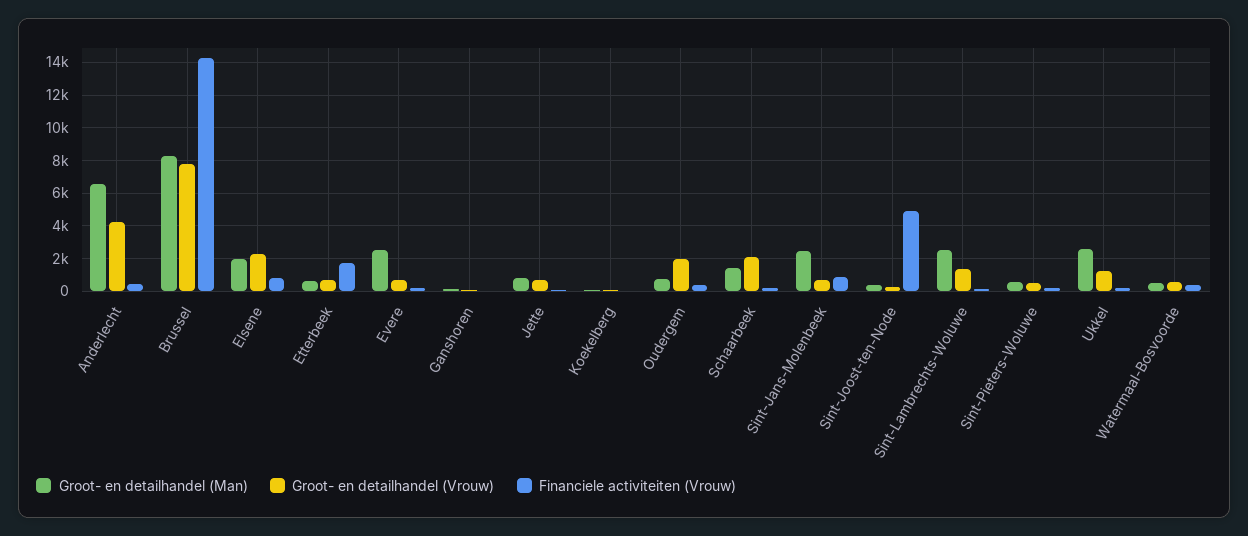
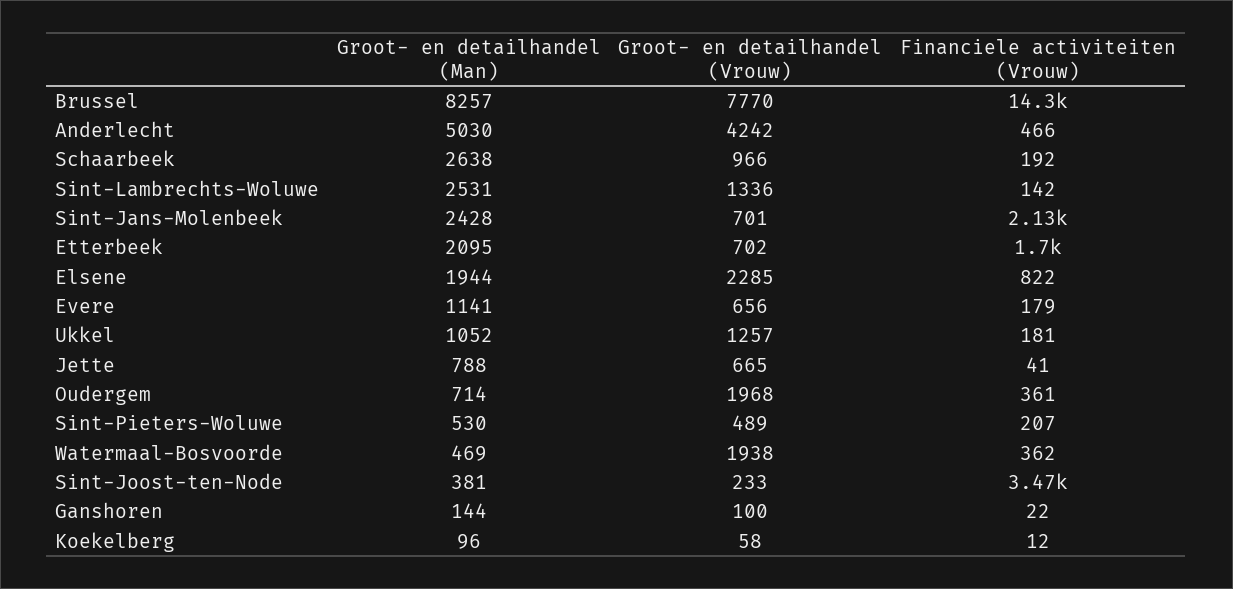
Groot- en detailhandel (Man), Anderlecht: 6500 -> 5030
Groot- en detailhandel (Man), Etterbeek: 500 -> 2095
Groot- en detailhandel (Man), Evere: 2500 -> 1141
Groot- en detailhandel (Man), Schaarbeek: 1500 -> 2638
Groot- en detailhandel (Vrouw), Schaarbeek: 2000 -> 966
Financiele activiteiten (Vrouw), Sint-Jans-Molenbeek: 1000 -> 2130
Financiele activiteiten (Vrouw), Sint-Joost-ten-Node: 5000 -> 3470
Groot- en detailhandel (Man), Ukkel: 2500 -> 1052
Groot- en detailhandel (Vrouw), Watermaal-Bosvoorde: 500 -> 1938

